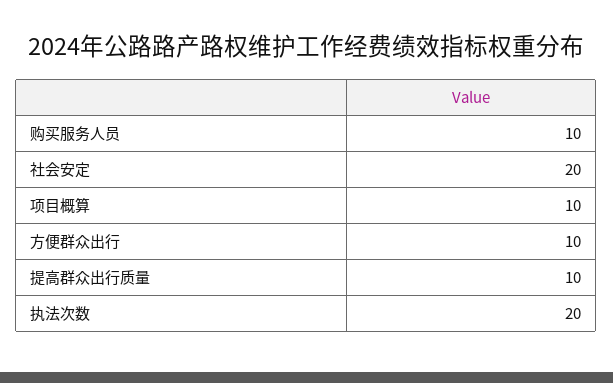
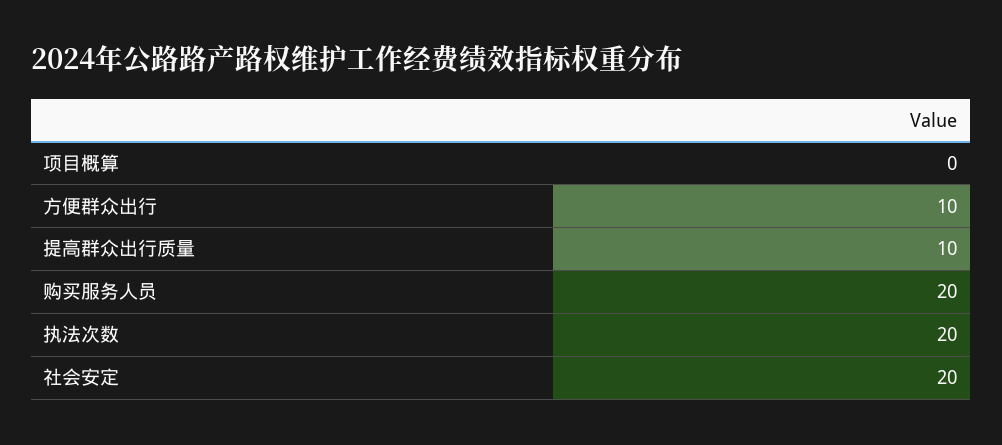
购买服务人员: 10 -> 20
项目概算: 10 -> 0

